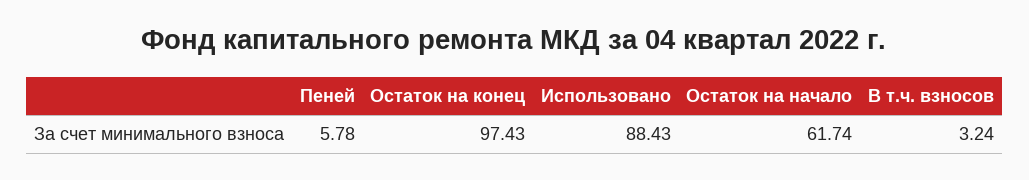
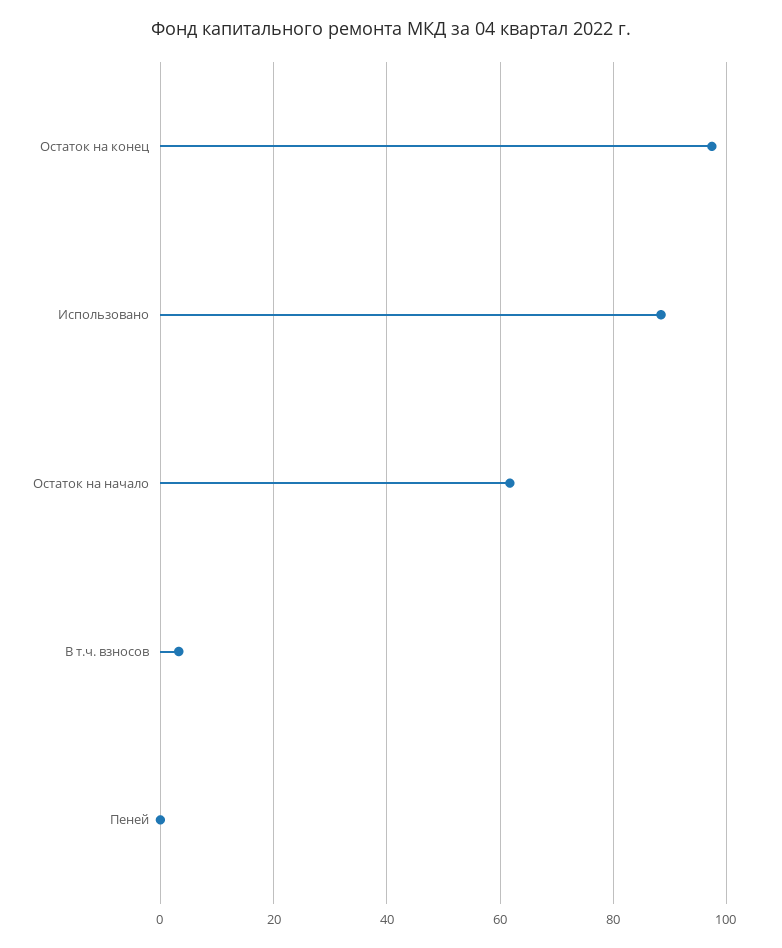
Пеней: 5.78 -> 0

